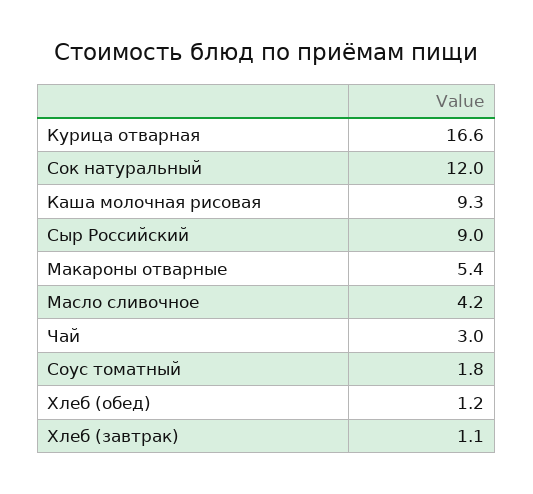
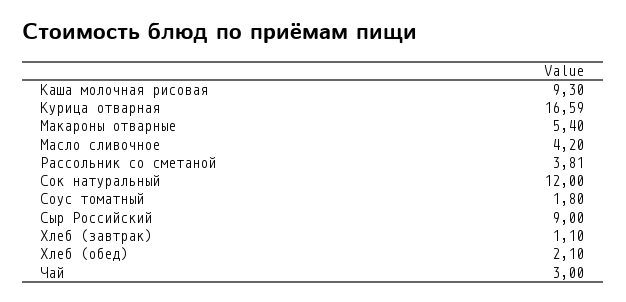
Хлеб (обед): 1.2 -> 2.1
Рассольник со сметаной: none -> 3.81

